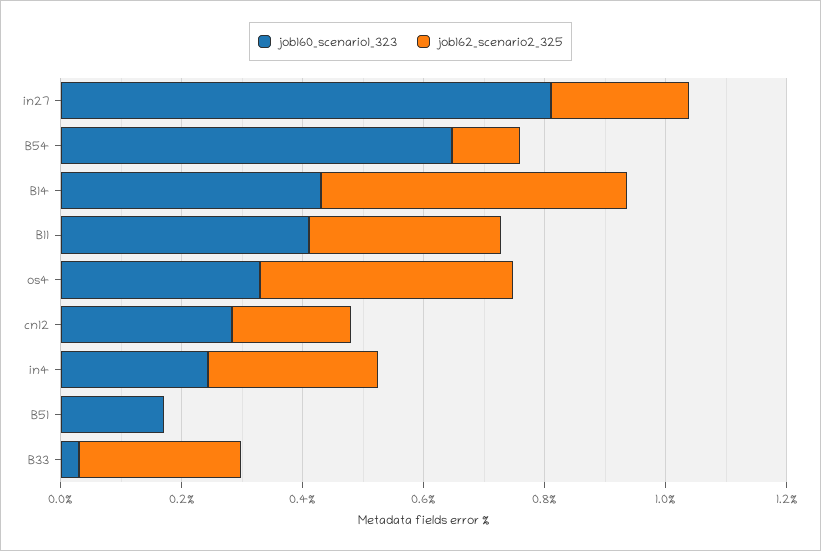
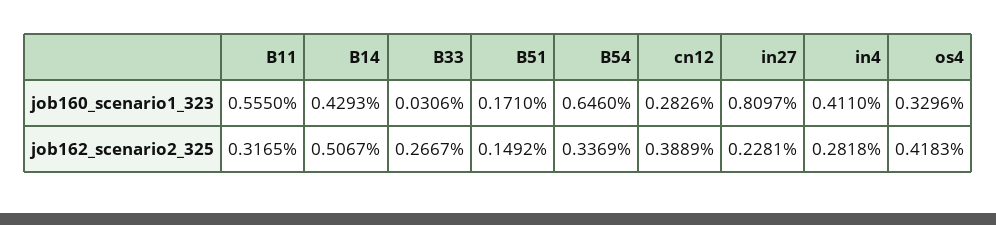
job162_scenario2_325, B54: 0.1 -> 0.3369
job160_scenario1_323, B11: 0.4 -> 0.555
job162_scenario2_325, cn12: 0.2 -> 0.3889
job160_scenario1_323, in4: 0.25 -> 0.411
job162_scenario2_325, B51: 0 -> 0.1492

